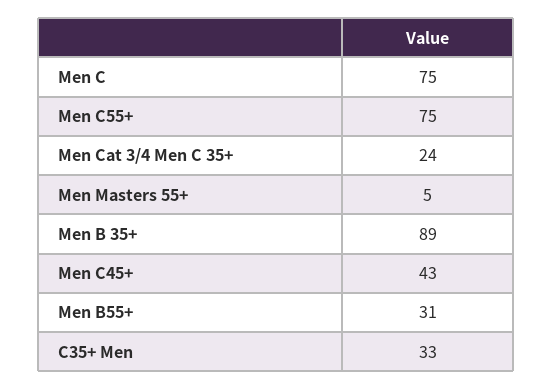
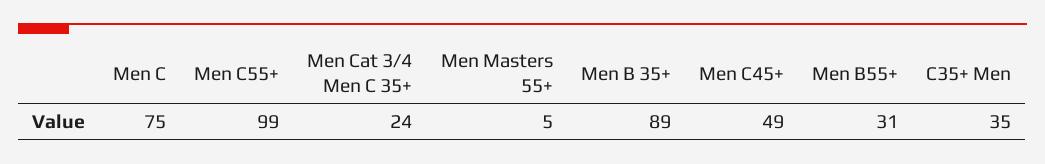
Men C55+: 75 -> 99
Men C45+: 43 -> 49
C35+ Men: 33 -> 35

